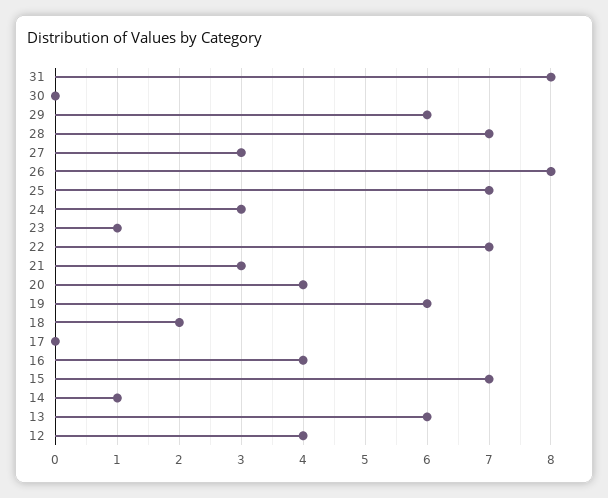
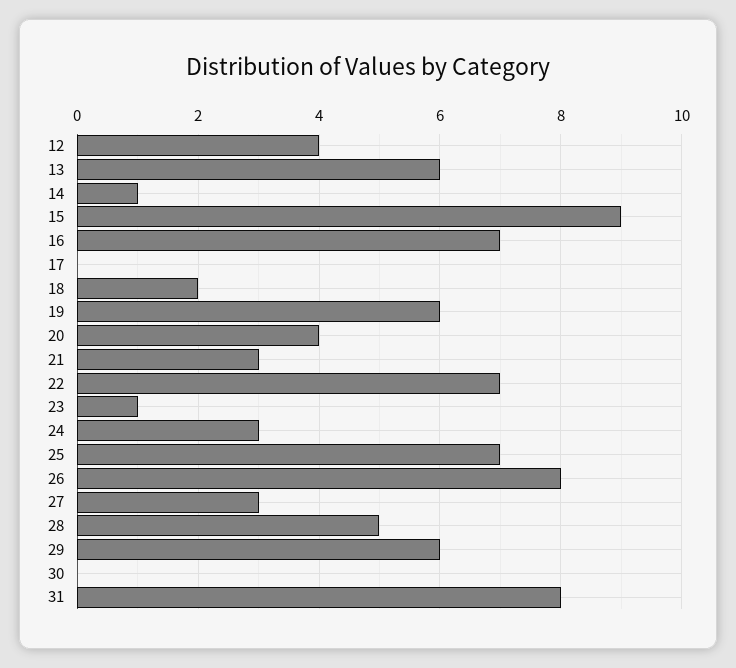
28: 7 -> 5
16: 4 -> 7
15: 7 -> 9

